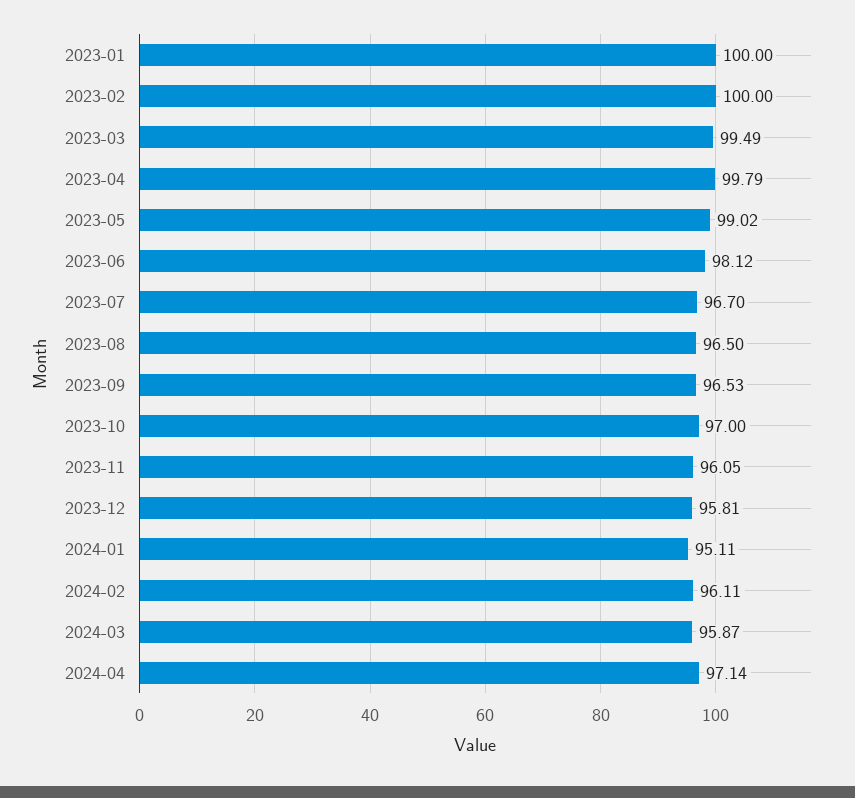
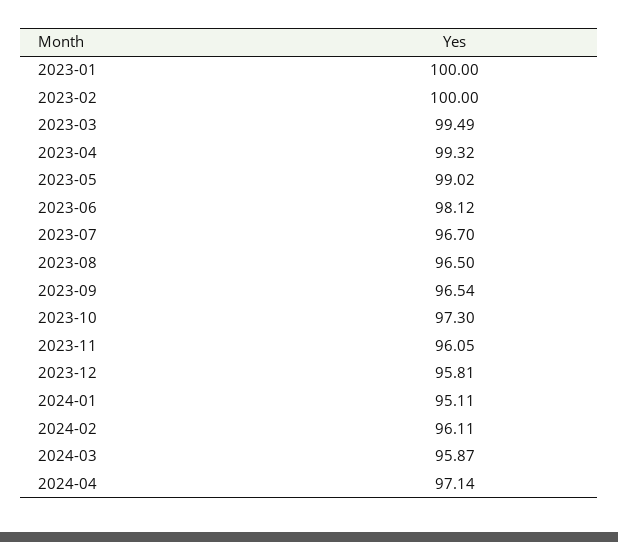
2023-04: 99.79 -> 99.32
2023-09: 96.53 -> 96.54
2023-10: 97 -> 97.3

